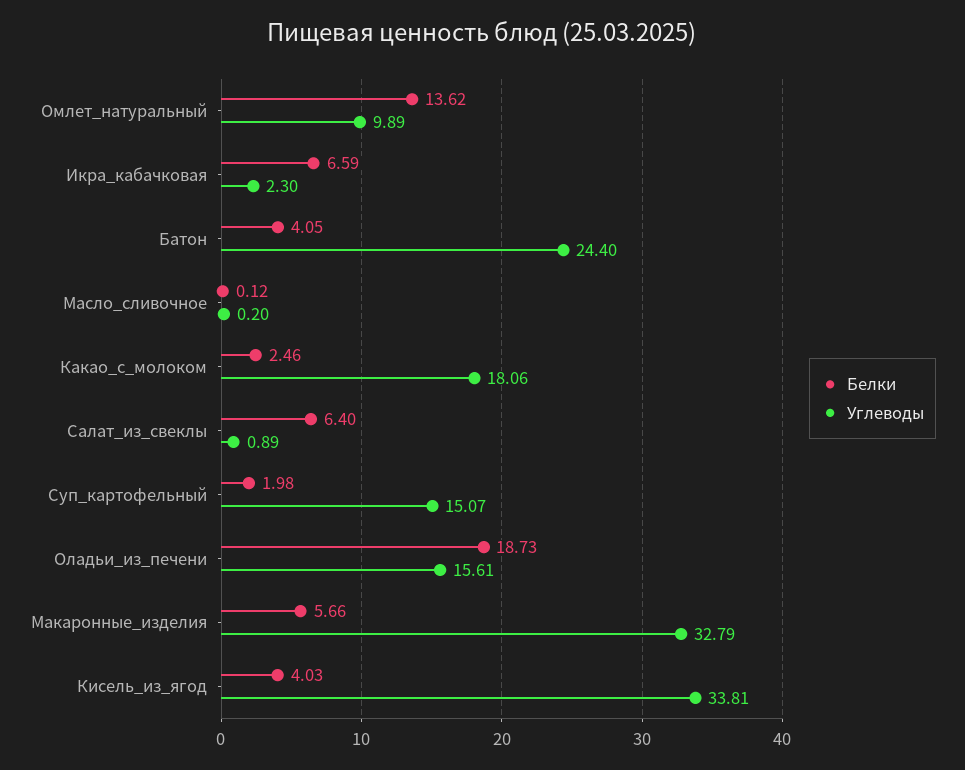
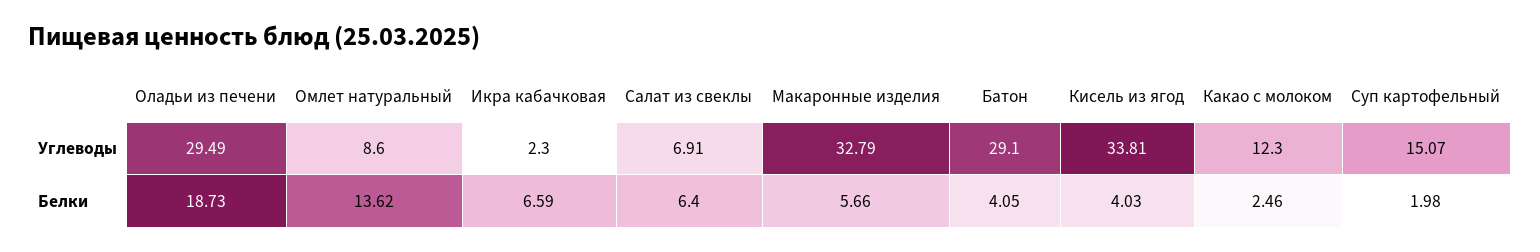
Углеводы, Омлет_натуральный: 9.89 -> 8.6
Углеводы, Батон: 24.4 -> 29.1
Белки, Масло_сливочное: 0.12 -> none
Углеводы, Масло_сливочное: 0.2 -> none
Углеводы, Какао_с_молоком: 18.06 -> 12.3
Углеводы, Салат_из_свеклы: 0.89 -> 6.91
Углеводы, Оладьи_из_печени: 15.61 -> 29.49

